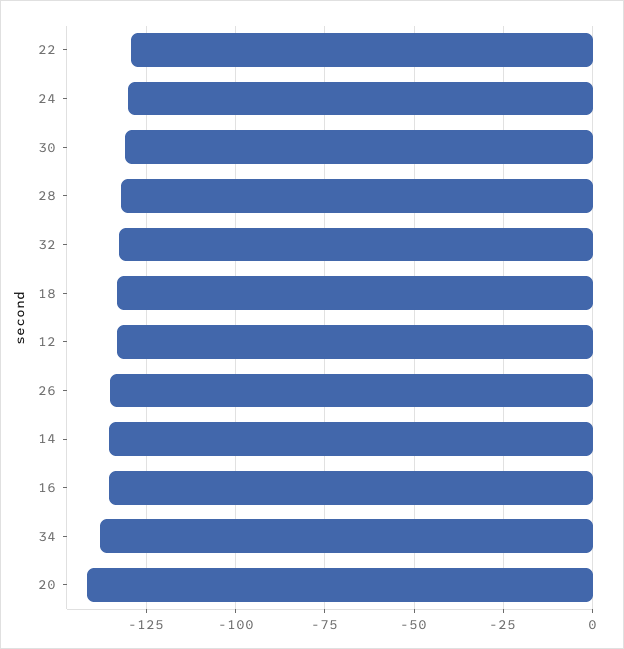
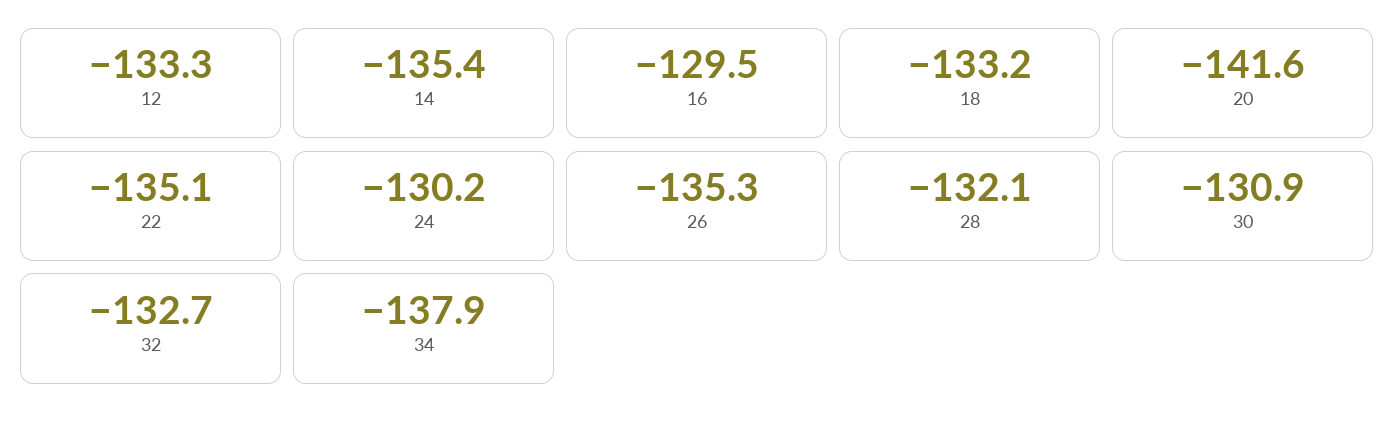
22: -130 -> -135.1
16: -135 -> -129.5

